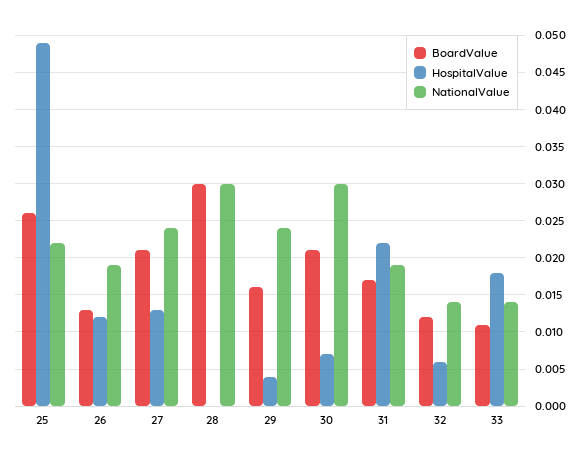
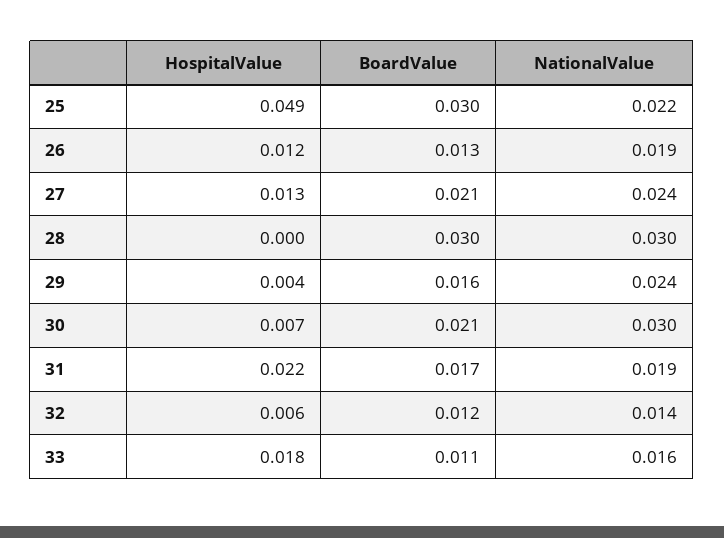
BoardValue, 25: 0.026 -> 0.03
NationalValue, 33: 0.014 -> 0.016

